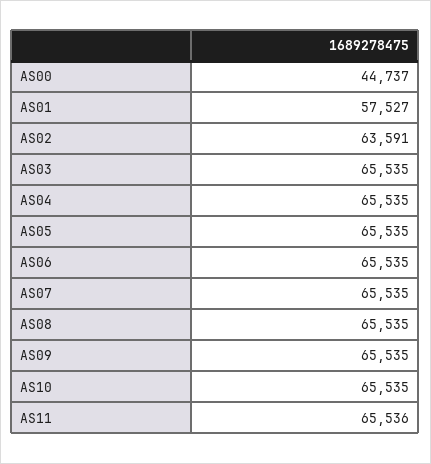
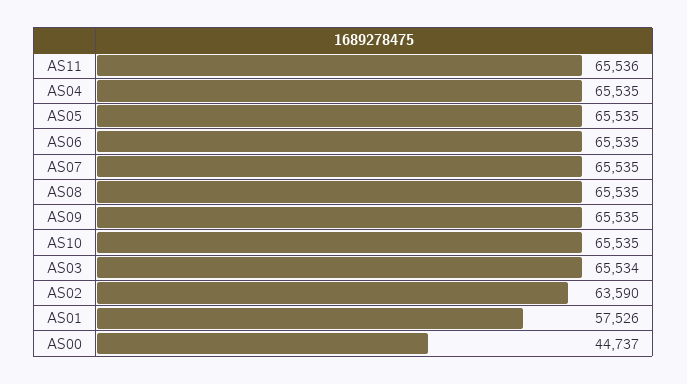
AS01: 57527 -> 57526
AS02: 63591 -> 63590
AS03: 65535 -> 65534

